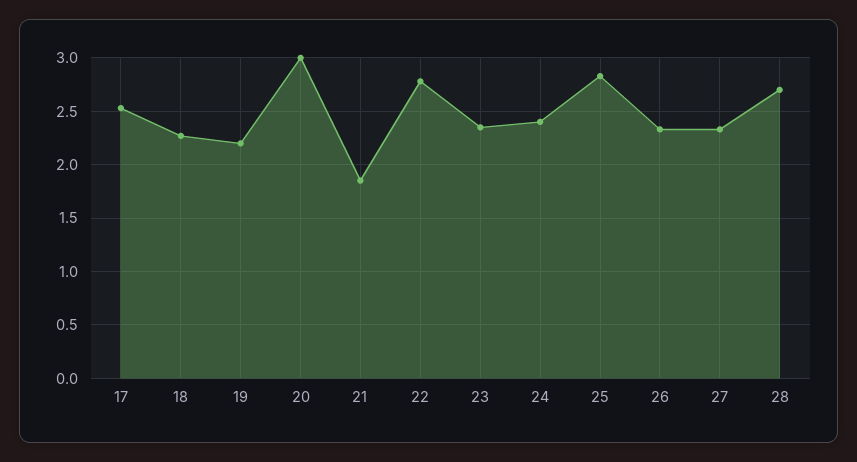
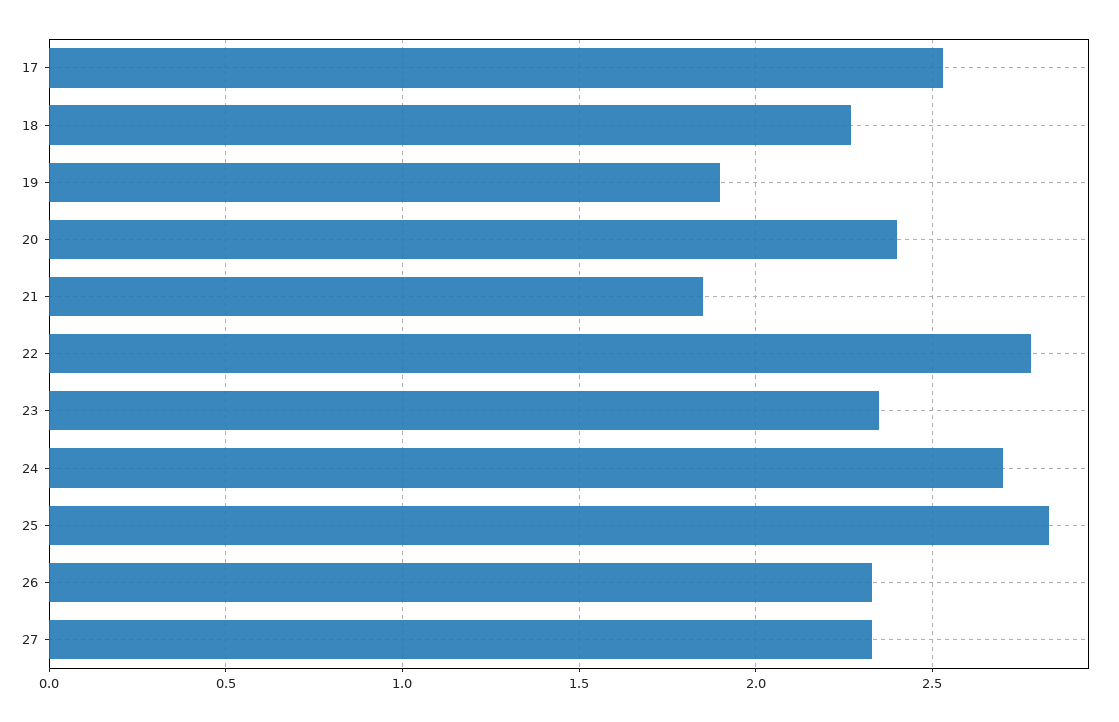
19: 2.2 -> 1.9
20: 3 -> 2.4
24: 2.4 -> 2.7
28: 2.7 -> none

